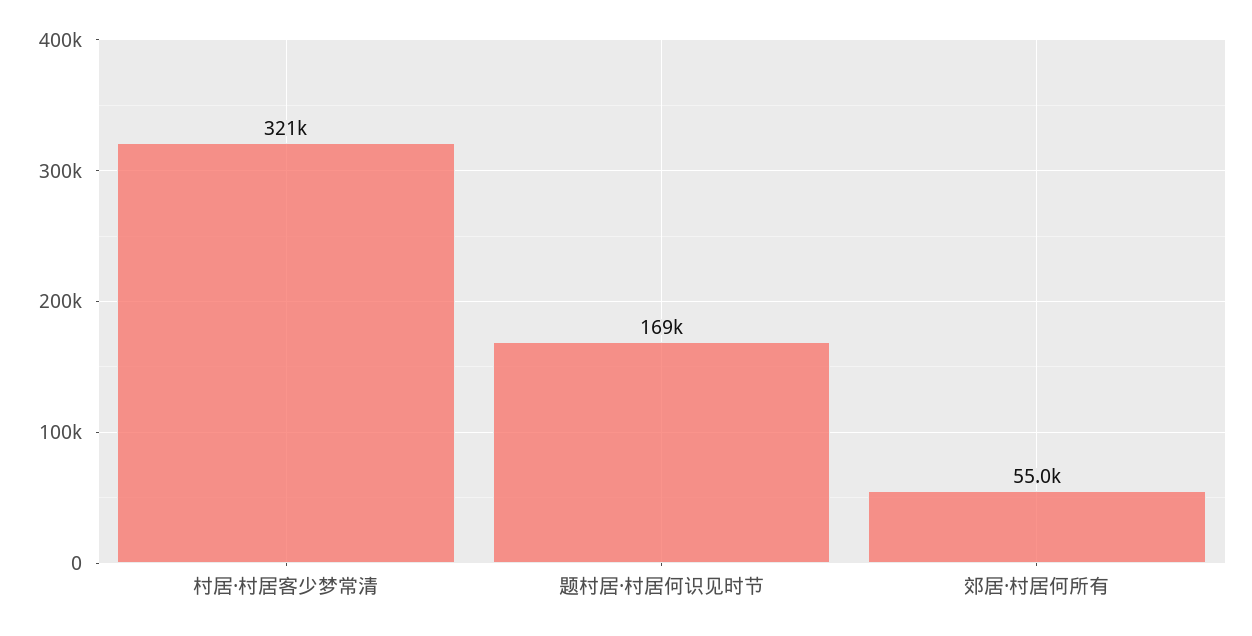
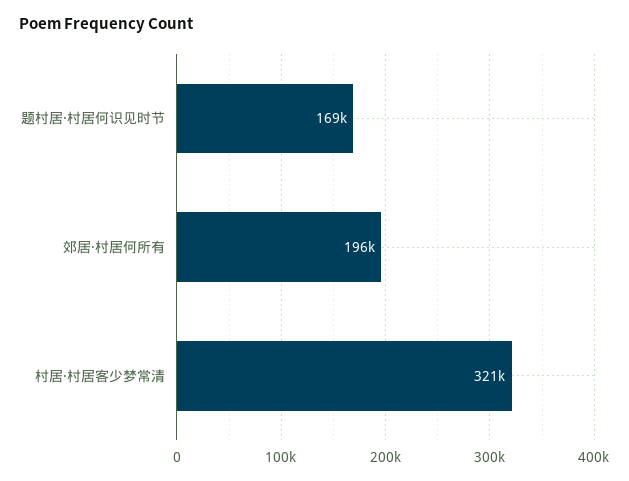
郊居·村居何所有: 55000 -> 196000

